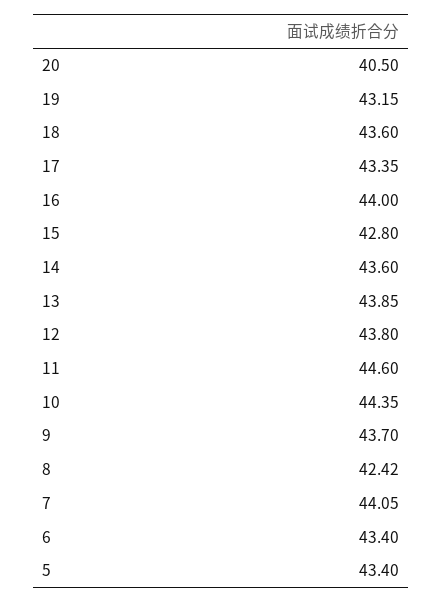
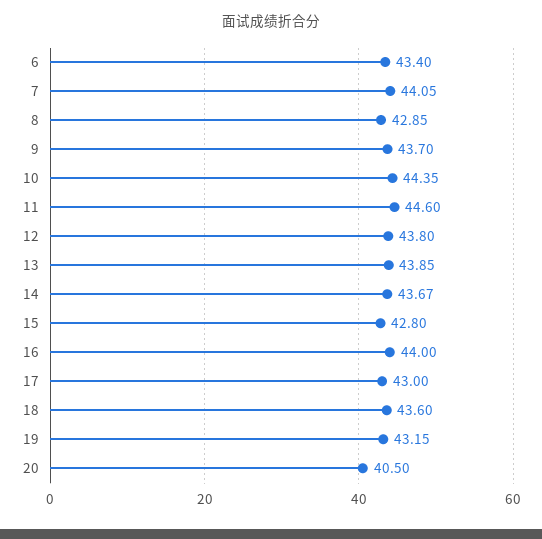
17: 43.35 -> 43
14: 43.6 -> 43.67
8: 42.42 -> 42.85
5: 43.4 -> none

